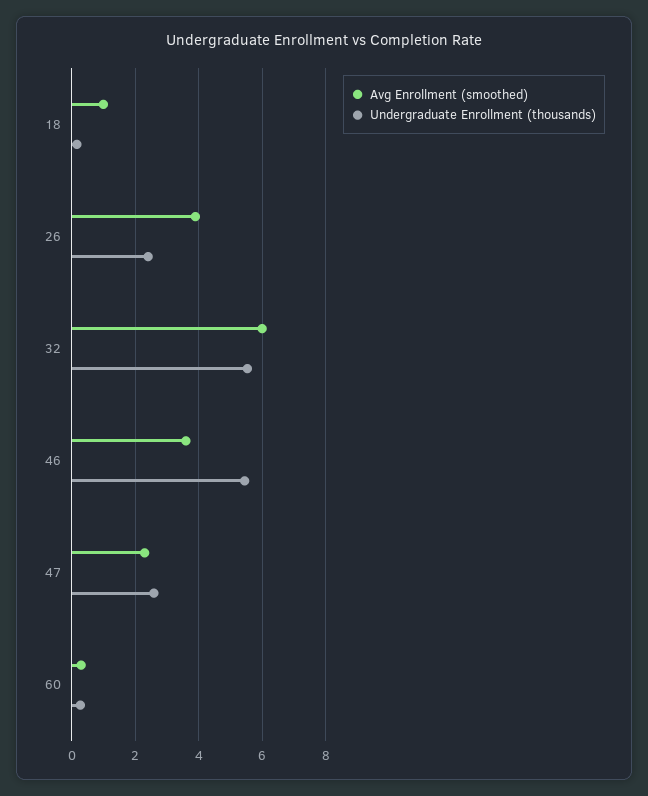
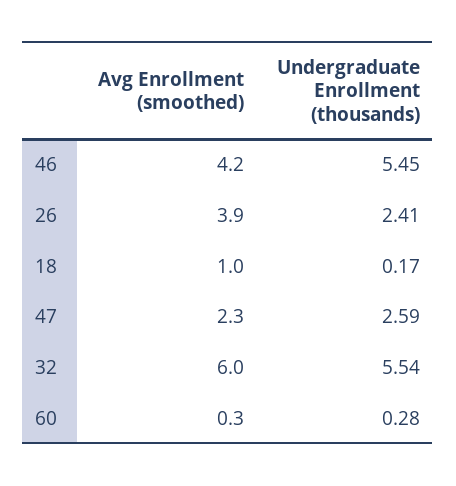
Avg Enrollment (smoothed), 46: 3.6 -> 4.2

